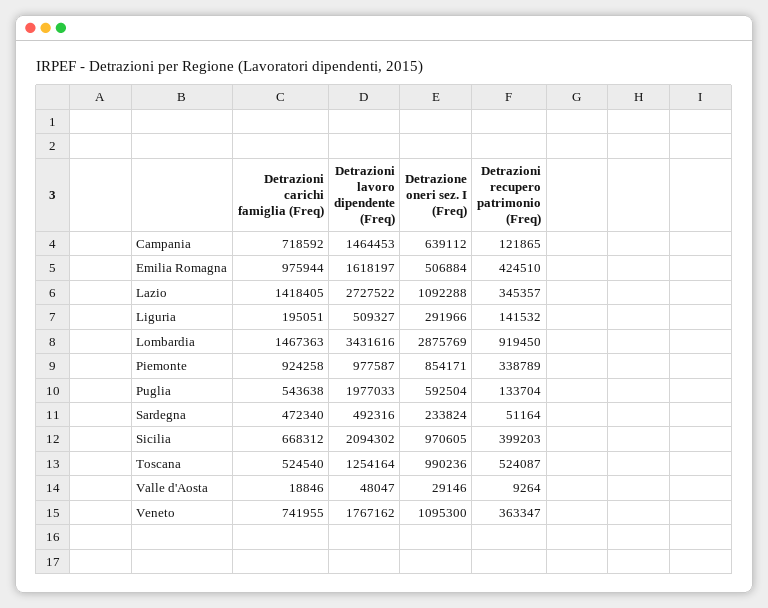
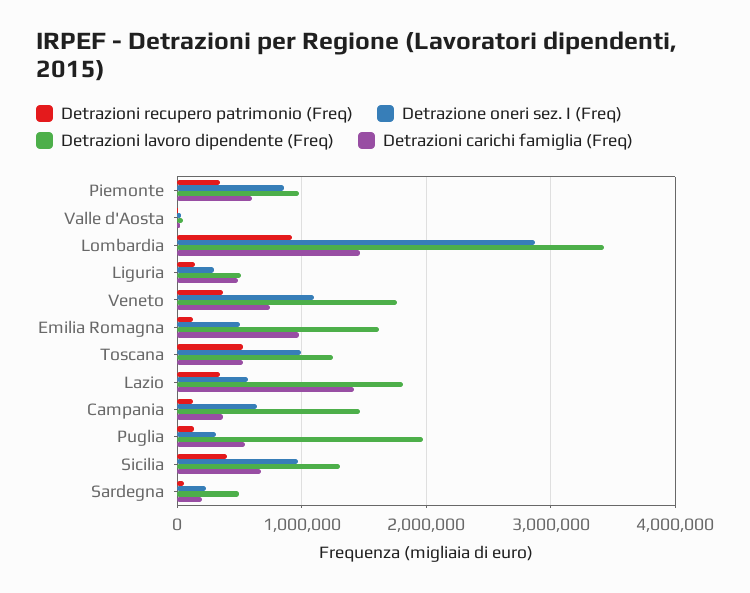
Detrazioni carichi famiglia (Freq), Campania: 718592 -> 400000
Detrazioni recupero patrimonio (Freq), Emilia Romagna: 424510 -> 100000
Detrazioni lavoro dipendente (Freq), Lazio: 2727522 -> 1800000
Detrazione oneri sez. I (Freq), Lazio: 1092288 -> 600000
Detrazioni carichi famiglia (Freq), Liguria: 195051 -> 500000
Detrazioni carichi famiglia (Freq), Piemonte: 924258 -> 600000
Detrazione oneri sez. I (Freq), Puglia: 592504 -> 300000
Detrazioni carichi famiglia (Freq), Sardegna: 472340 -> 200000
Detrazioni lavoro dipendente (Freq), Sicilia: 2094302 -> 1300000

